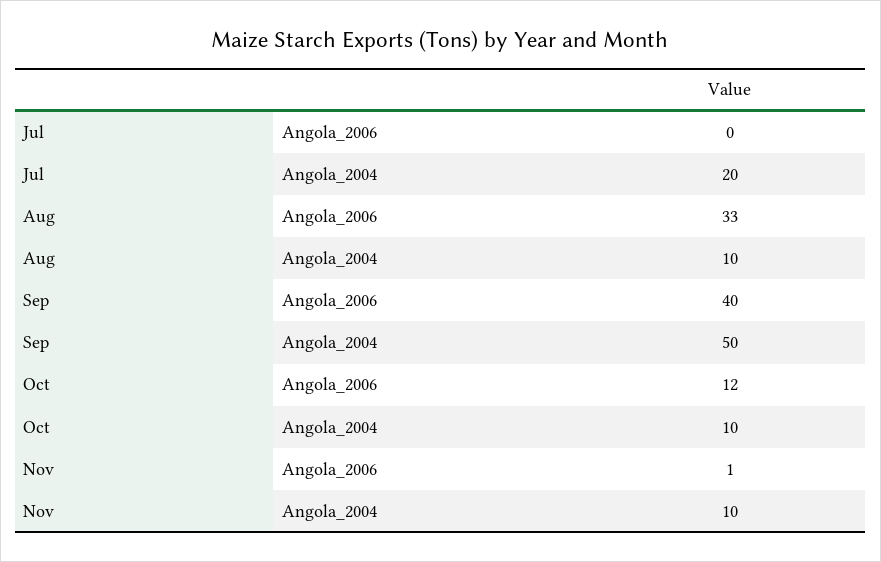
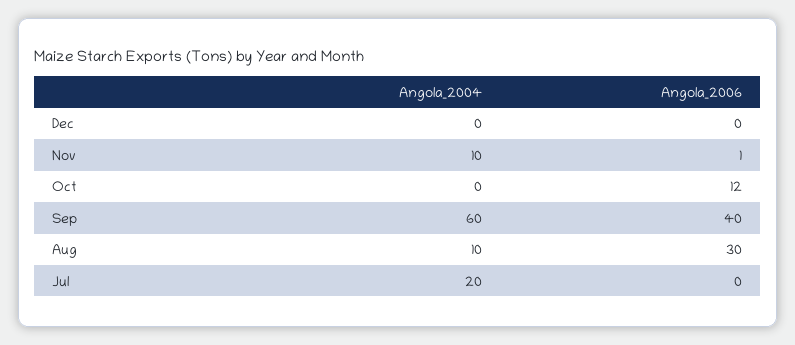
Aug, Angola_2006: 33 -> 30
Sep, Angola_2004: 50 -> 60
Oct, Angola_2004: 10 -> 0
Dec, Angola_2004: none -> 0
Dec, Angola_2006: none -> 0

